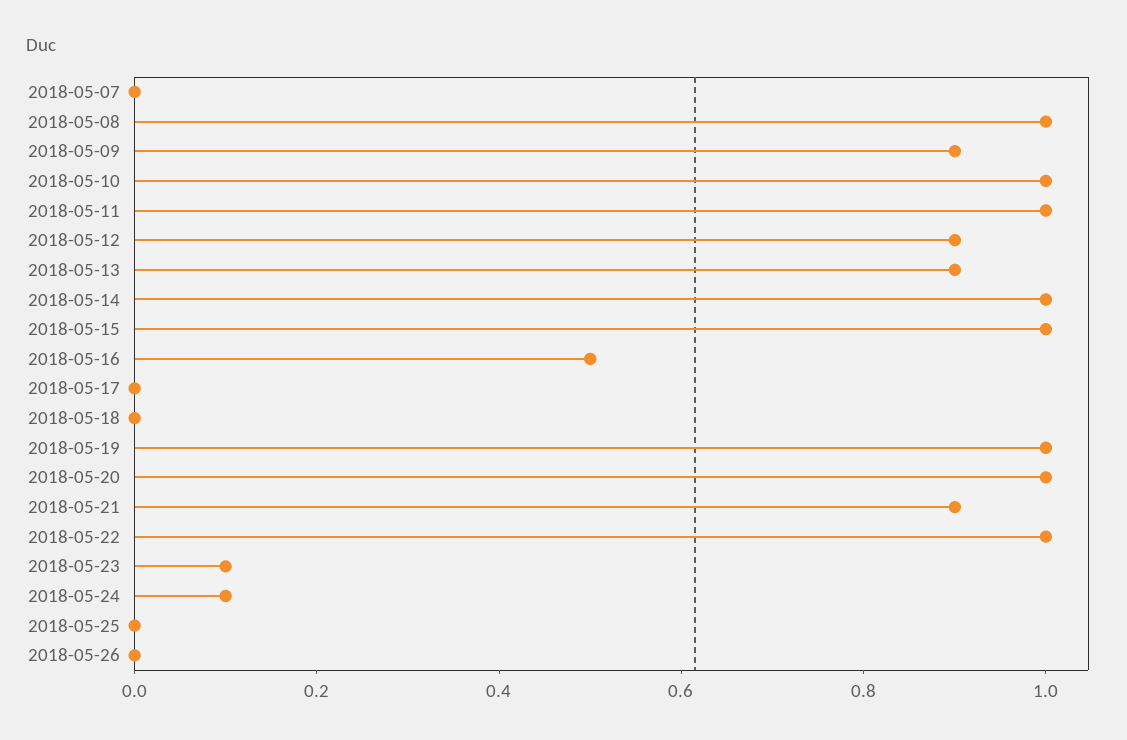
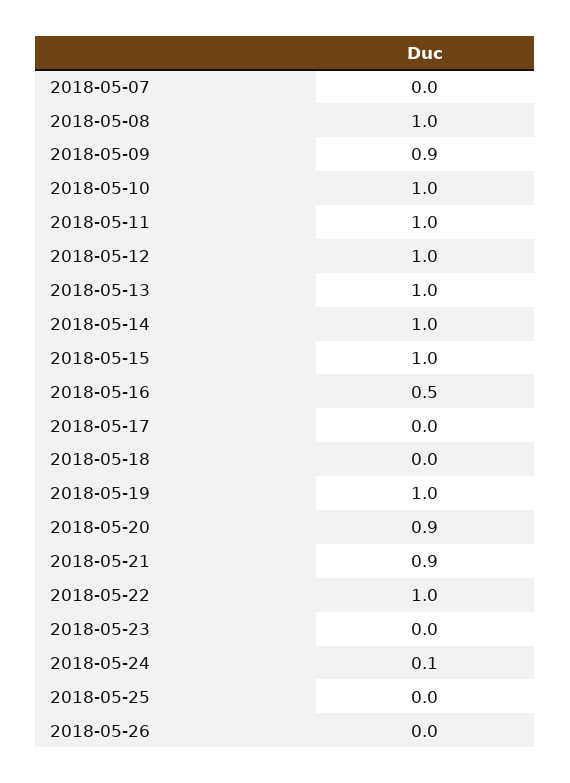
2018-05-12: 0.9 -> 1
2018-05-13: 0.9 -> 1
2018-05-20: 1 -> 0.9
2018-05-23: 0.1 -> 0

